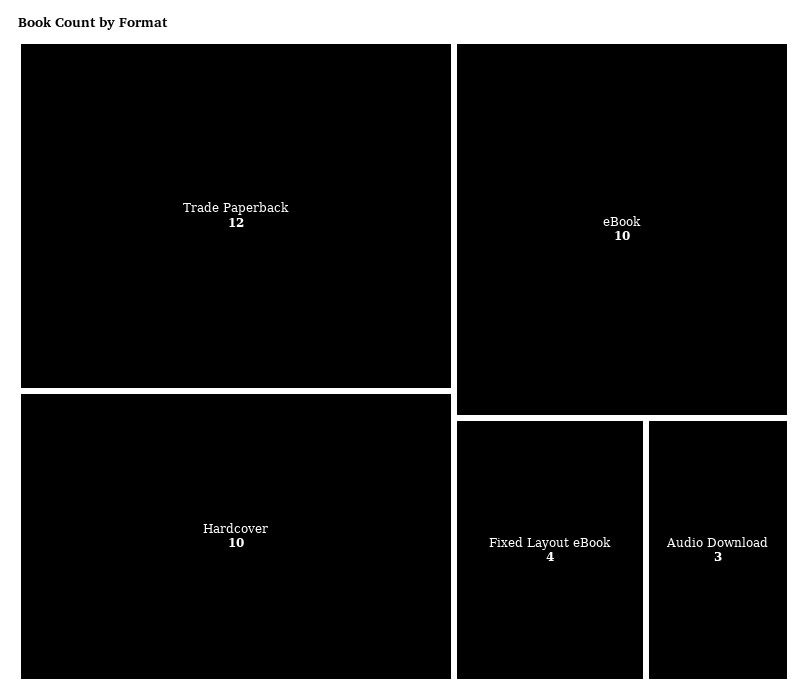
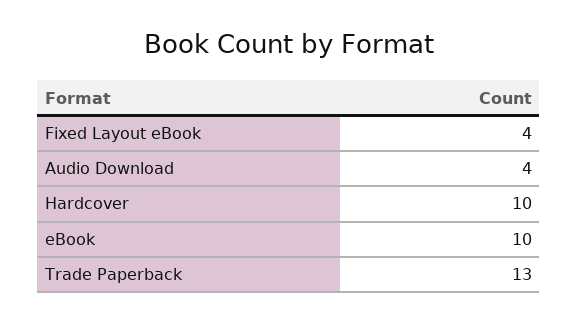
Trade Paperback: 12 -> 13
Audio Download: 3 -> 4

